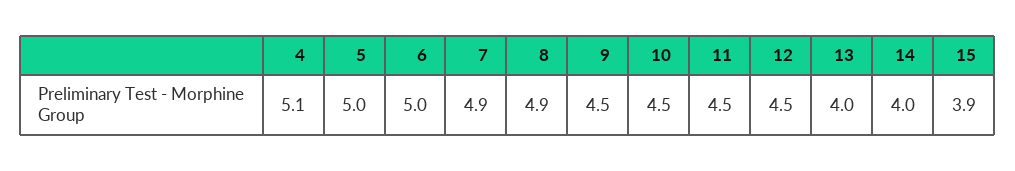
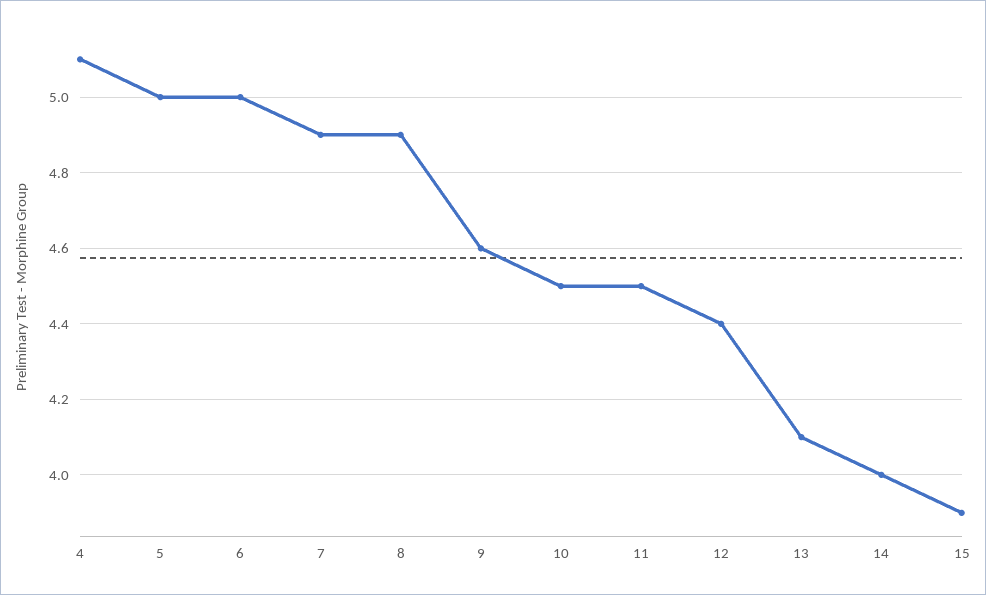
9: 4.5 -> 4.6
12: 4.5 -> 4.4
13: 4 -> 4.1

